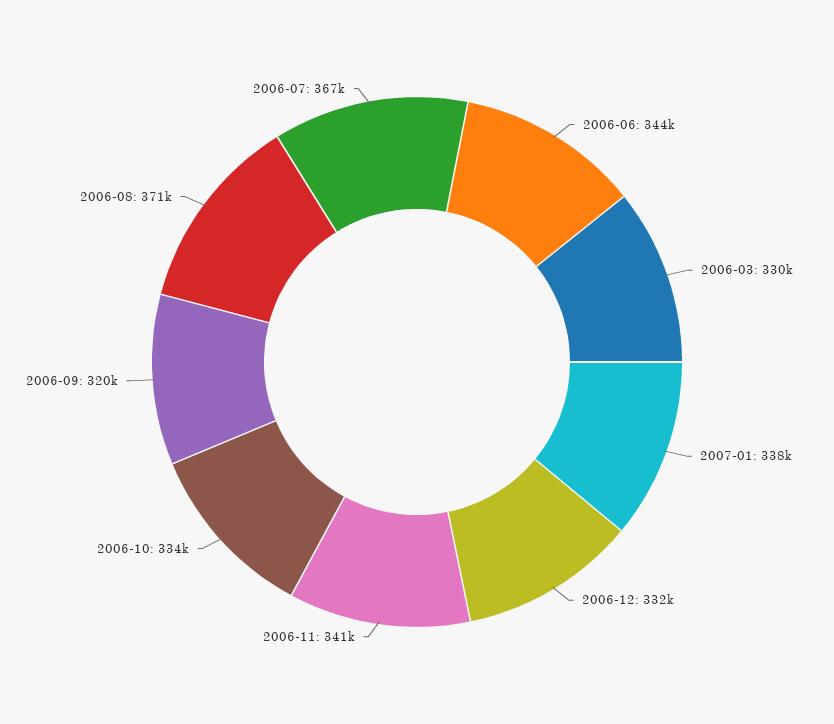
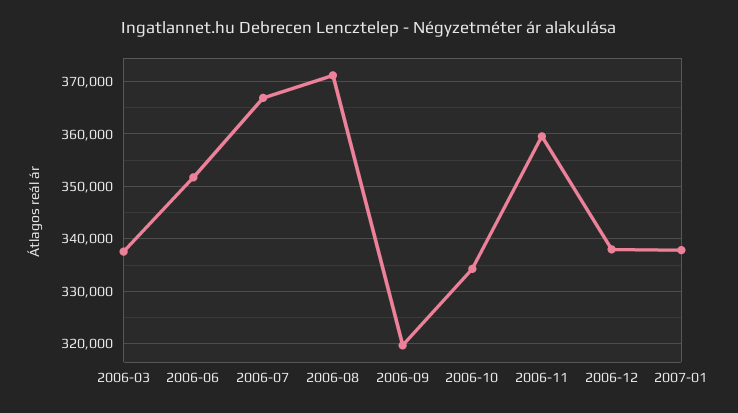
2006-06: 344000 -> 352000
2006-03: 330000 -> 338000
2006-12: 332000 -> 338000
2006-11: 341000 -> 360000

